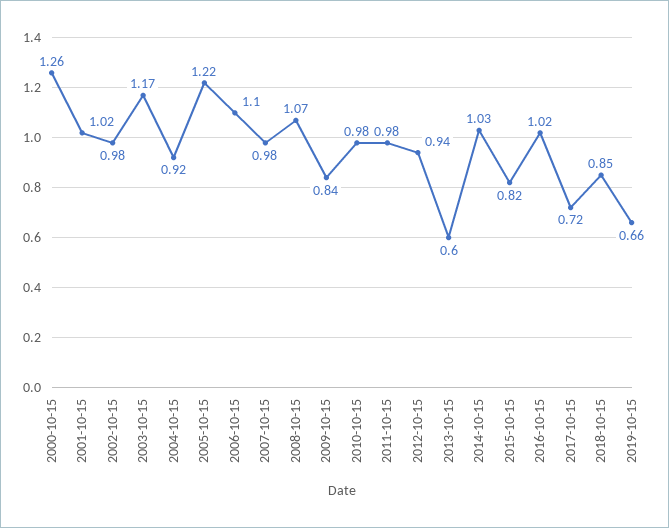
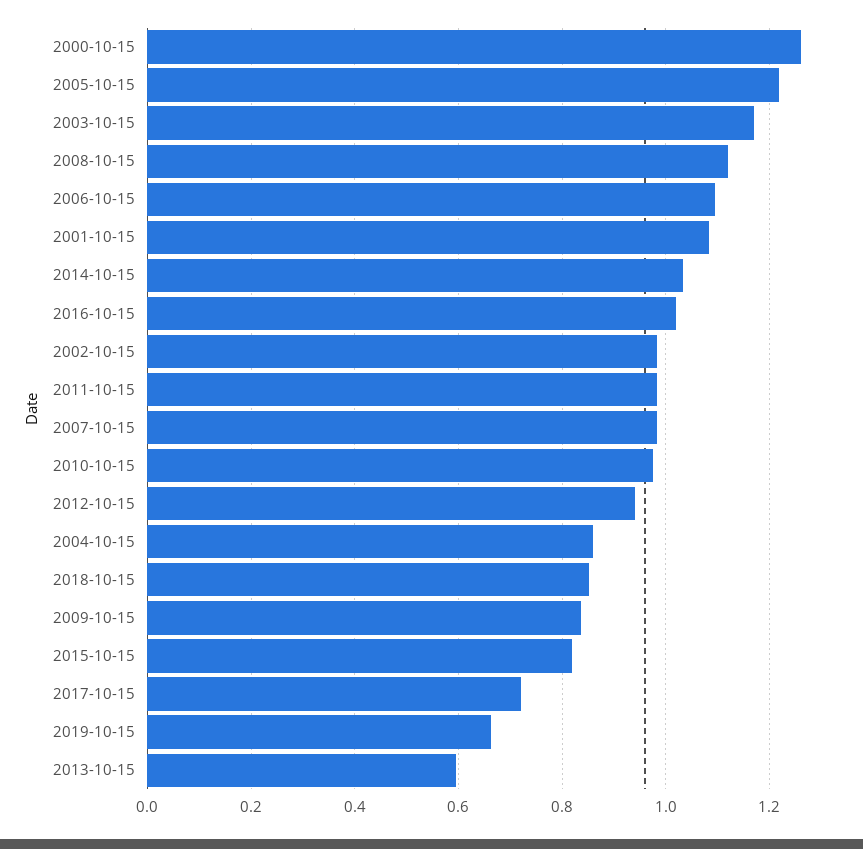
2001-10-15: 1.02 -> 1.08
2004-10-15: 0.92 -> 0.86
2008-10-15: 1.07 -> 1.12

